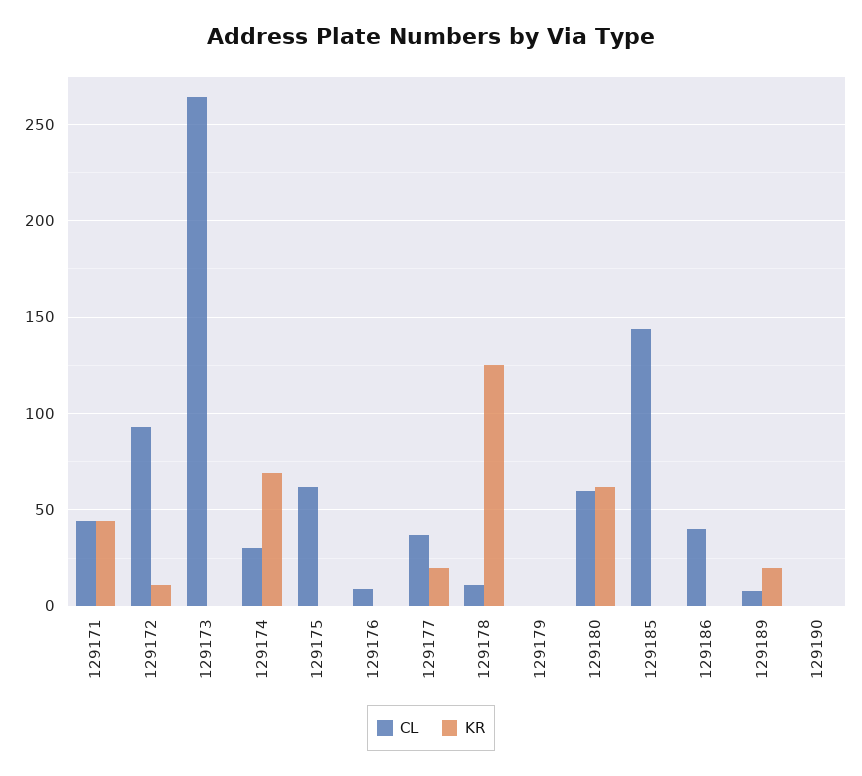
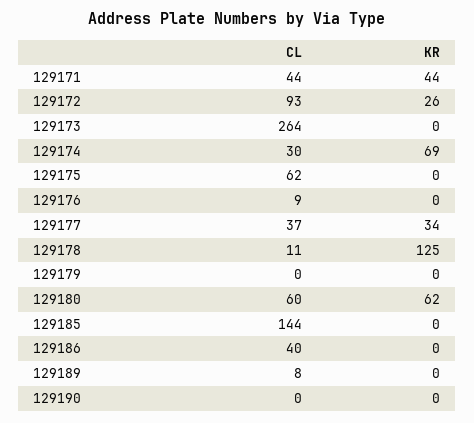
KR, 129172: 10 -> 26
KR, 129177: 20 -> 34
KR, 129189: 20 -> 0

